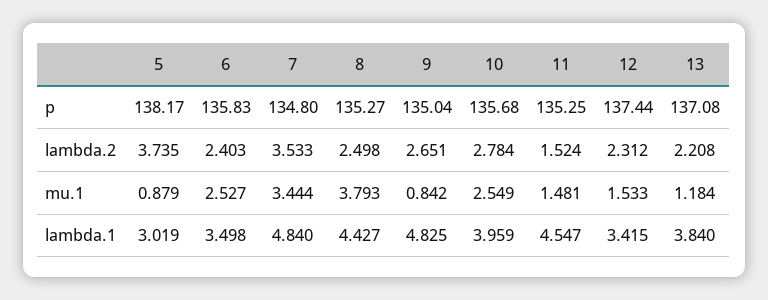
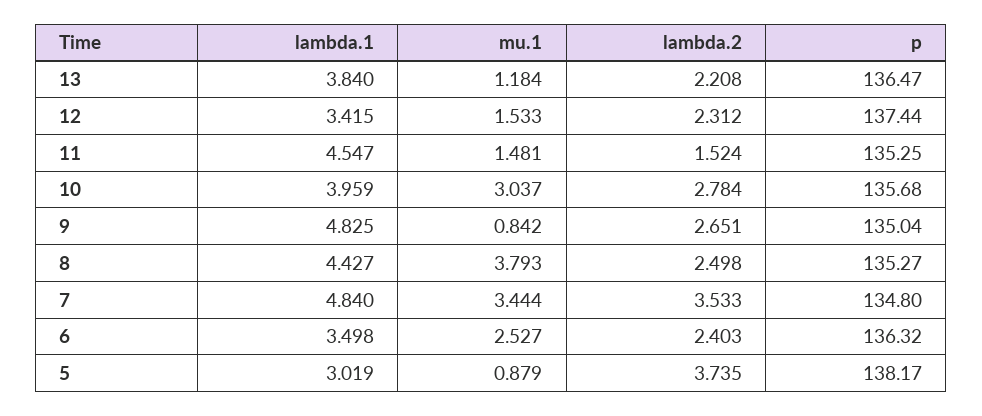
6, p: 135.83 -> 136.32
13, p: 137.08 -> 136.47
10, mu.1: 2.549 -> 3.037

